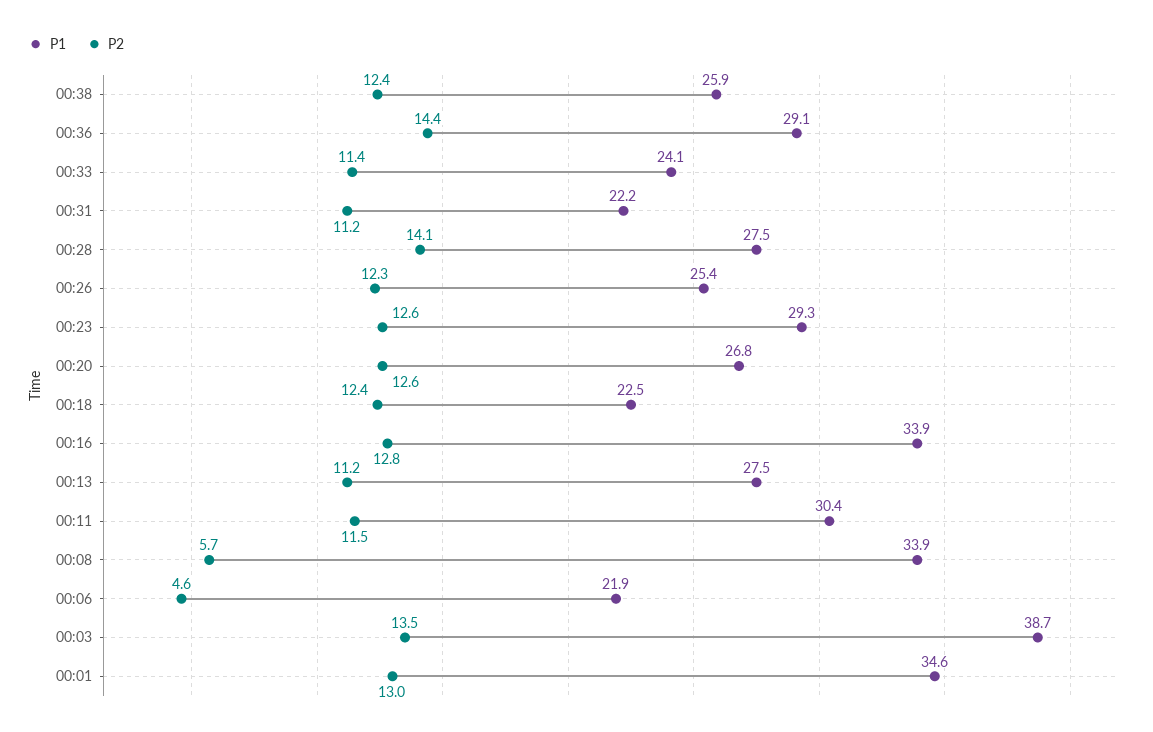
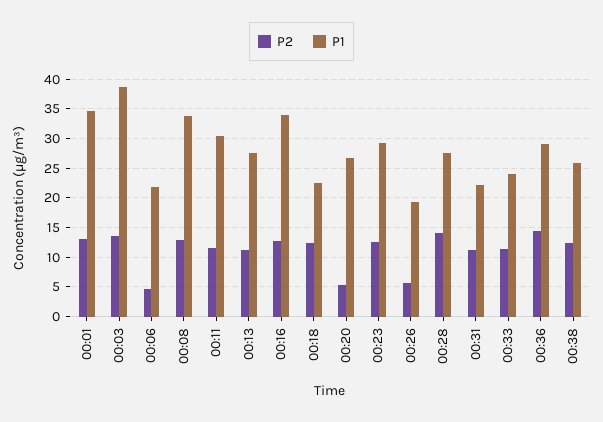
P1, 00:26: 25.4 -> 20
P2, 00:26: 12.3 -> 5
P2, 00:20: 12.6 -> 5
P2, 00:08: 5.7 -> 12.5

